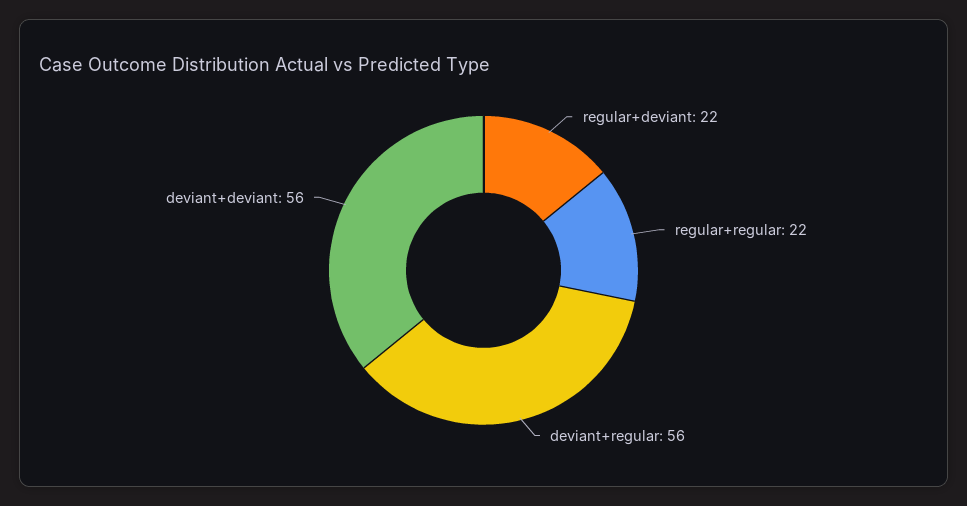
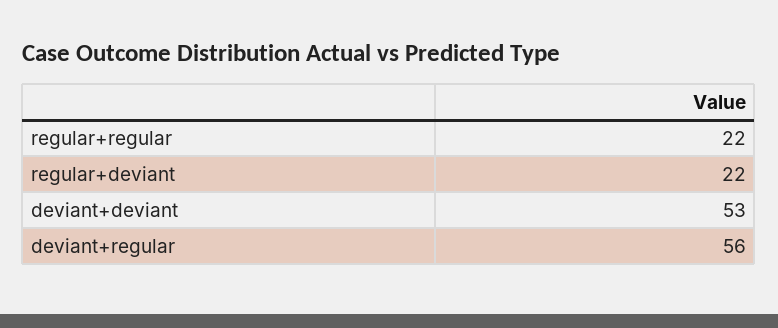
deviant+deviant: 56 -> 53

